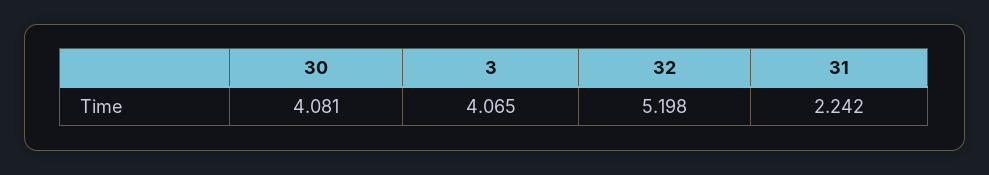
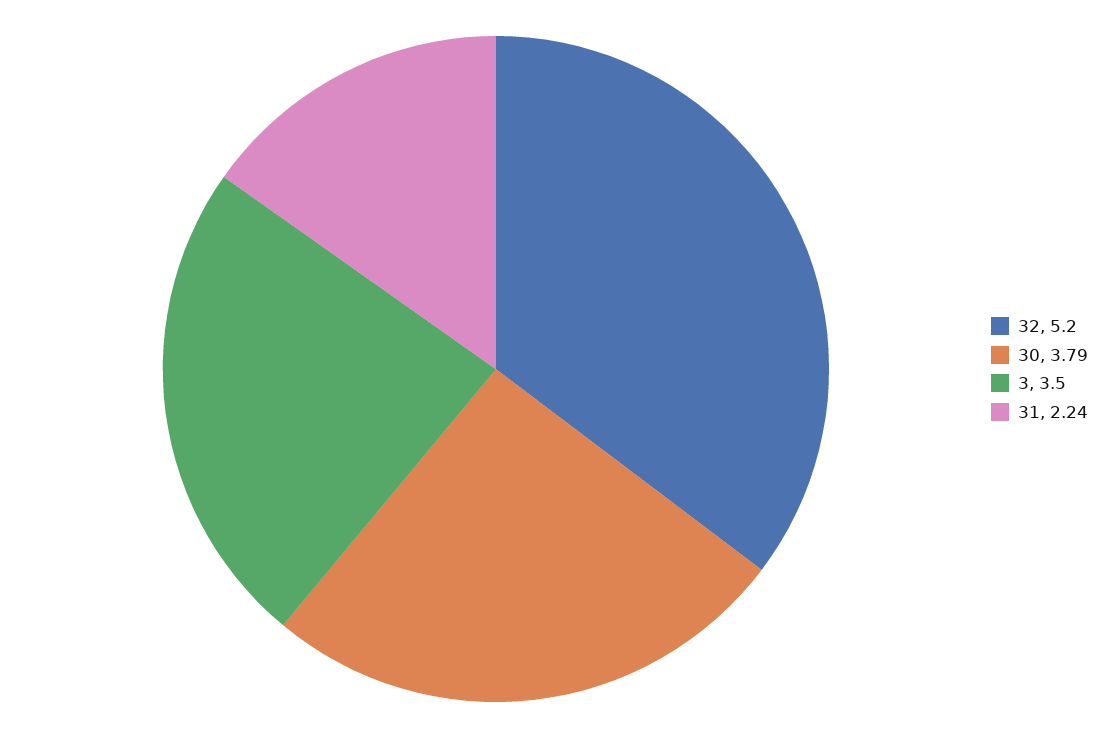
30: 4.081 -> 3.79
3: 4.065 -> 3.5

